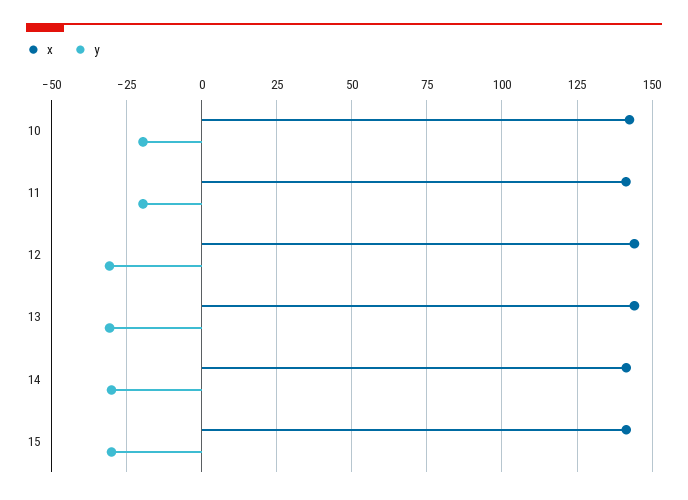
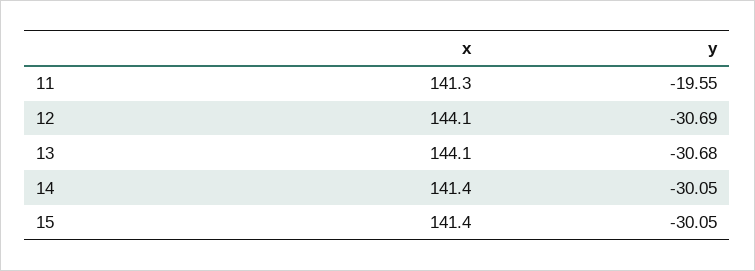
x, 10: 142.5 -> none
y, 10: -20 -> none

